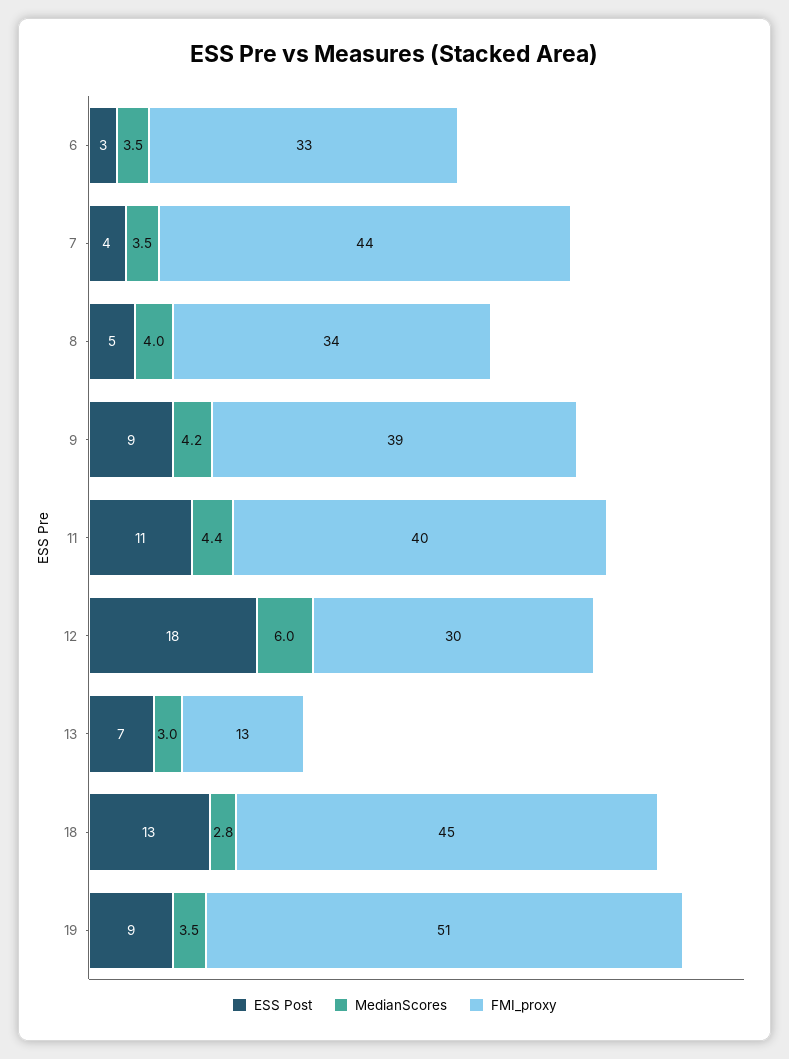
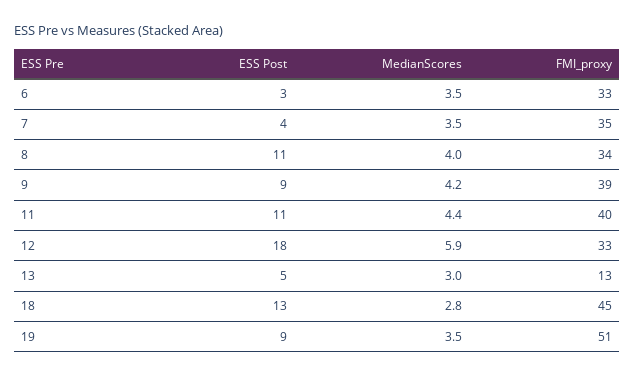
FMI_proxy, 7: 44 -> 35
ESS Post, 8: 5 -> 11
MedianScores, 12: 6 -> 5.9
FMI_proxy, 12: 30 -> 33
ESS Post, 13: 7 -> 5

